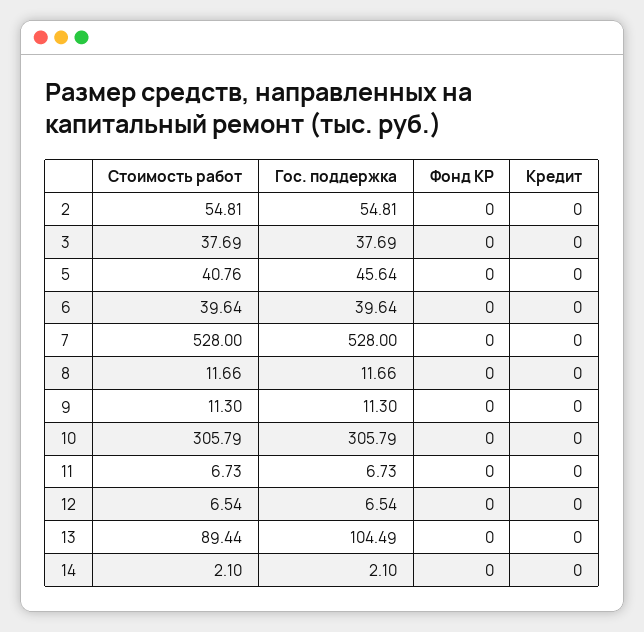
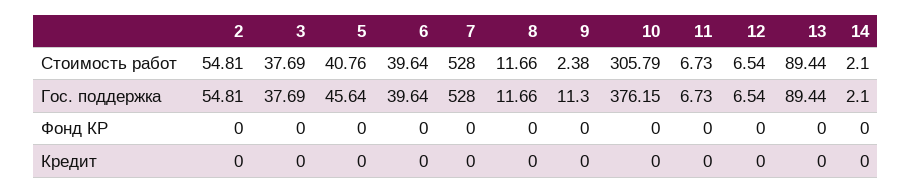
Стоимость работ, 9: 11.3 -> 2.38
Гос. поддержка, 10: 305.79 -> 376.15
Гос. поддержка, 13: 104.49 -> 89.44

